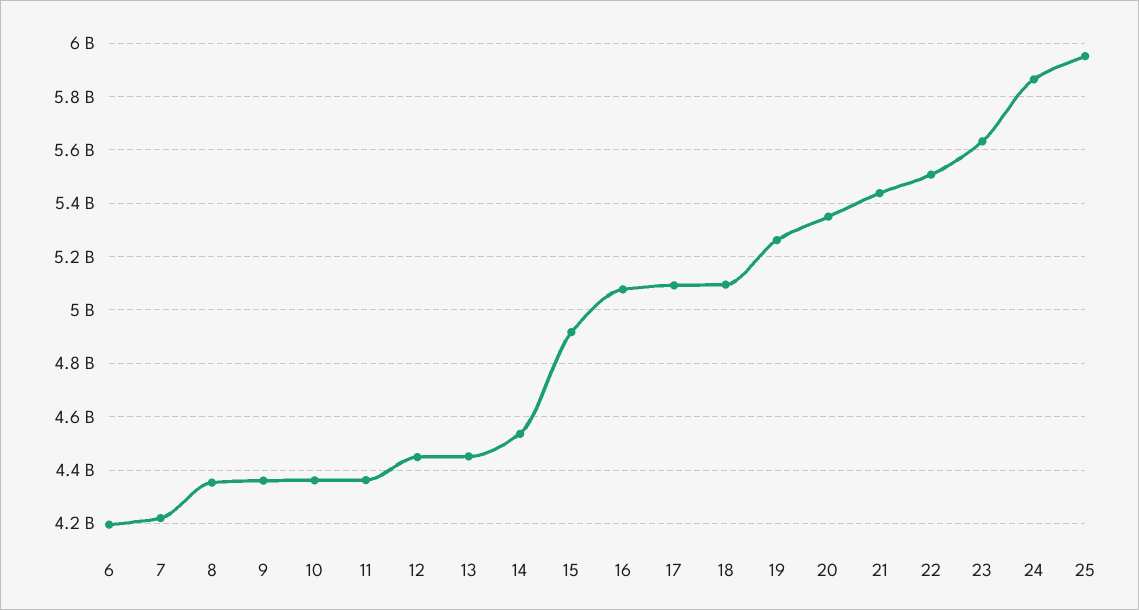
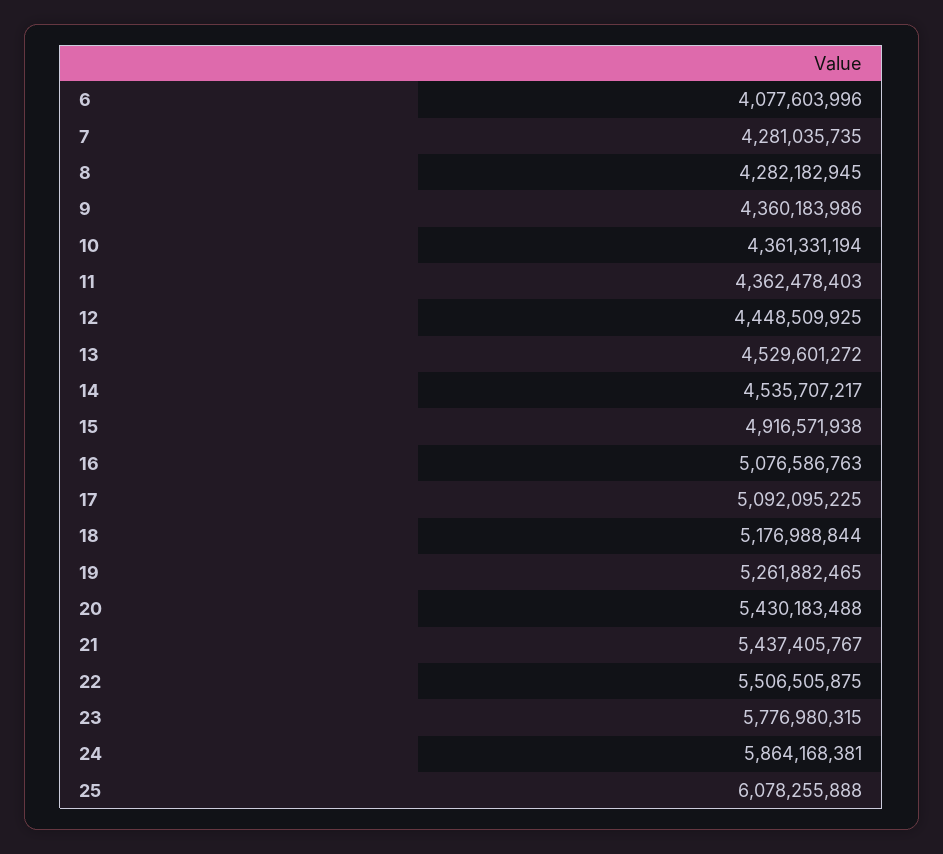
6: 4200000000 -> 4077603996
7: 4225000000 -> 4281035735
8: 4350000000 -> 4282182945
13: 4450000000 -> 4529601272
18: 5100000000 -> 5176988844
20: 5350000000 -> 5430183488
23: 5625000000 -> 5776980315
25: 5950000000 -> 6078255888

